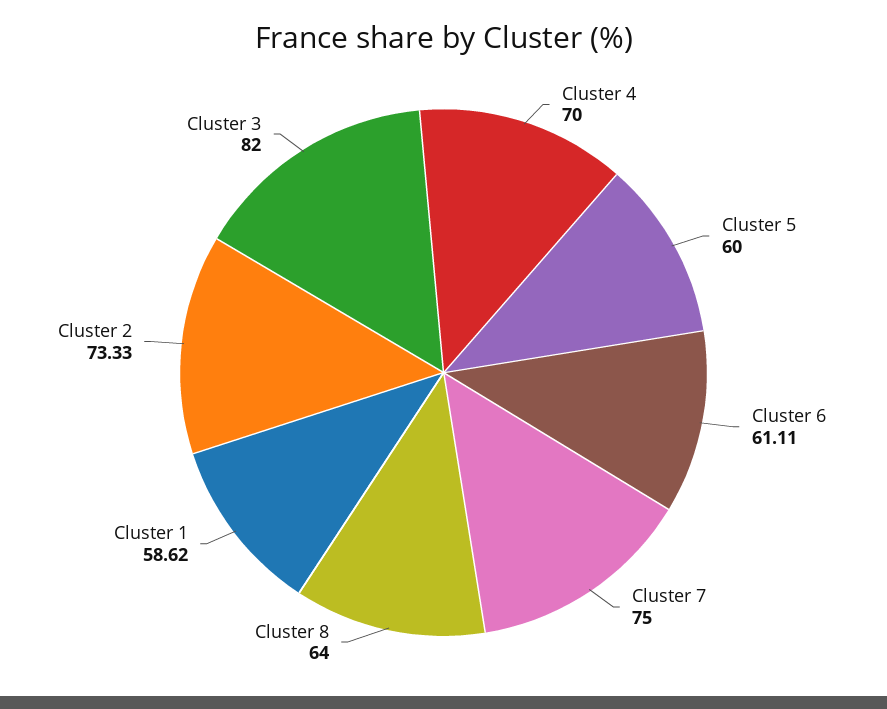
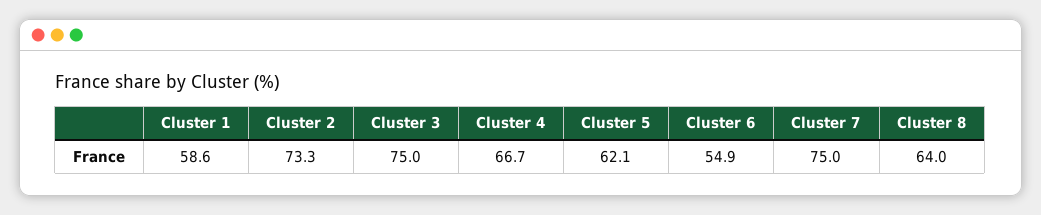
Cluster 4: 70 -> 66.7
Cluster 5: 60 -> 62.1
Cluster 6: 61.11 -> 54.9
Cluster 3: 82 -> 75

